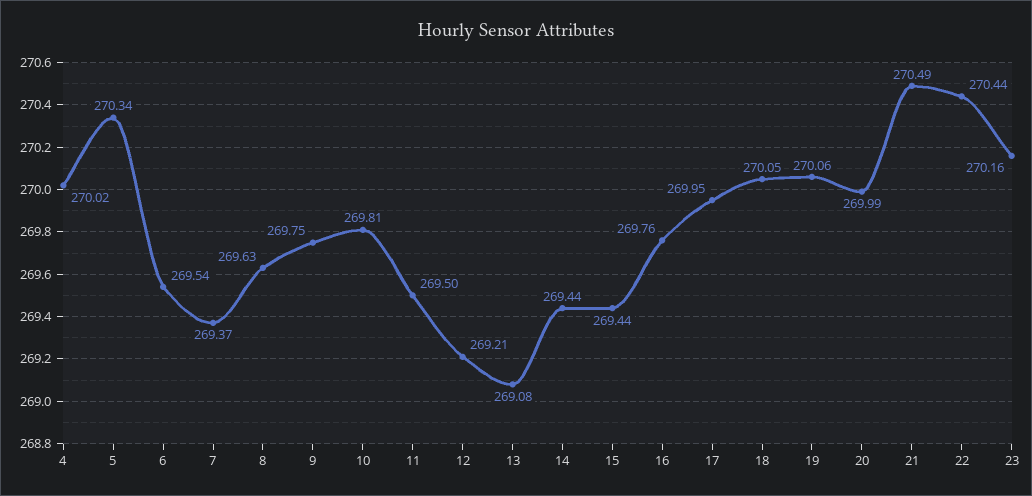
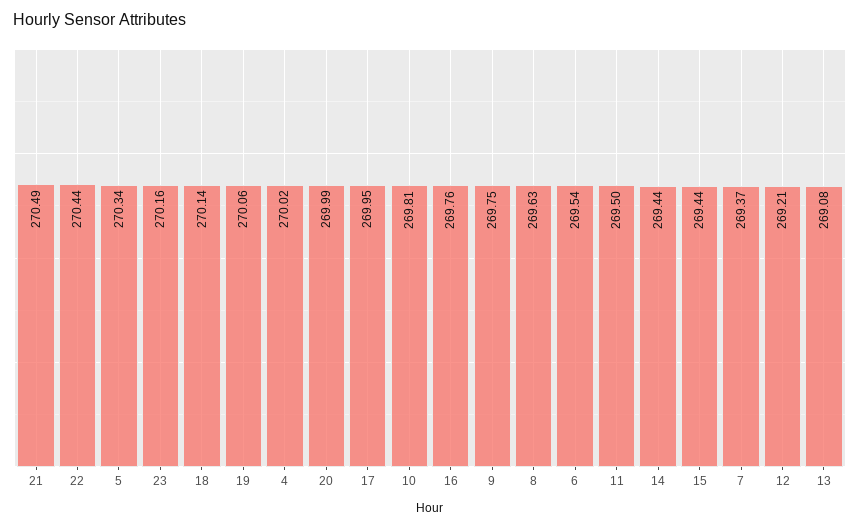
18: 270.05 -> 270.14

